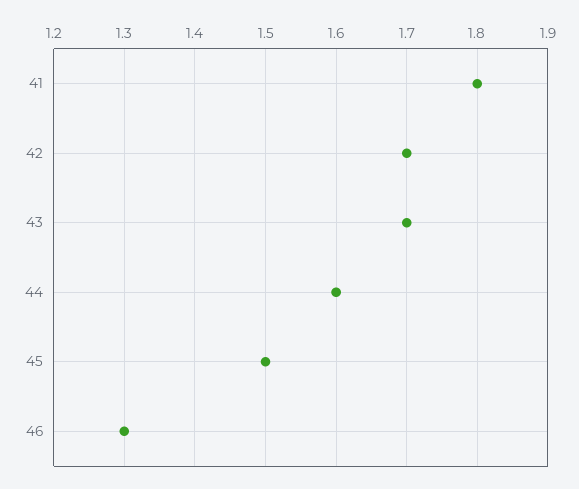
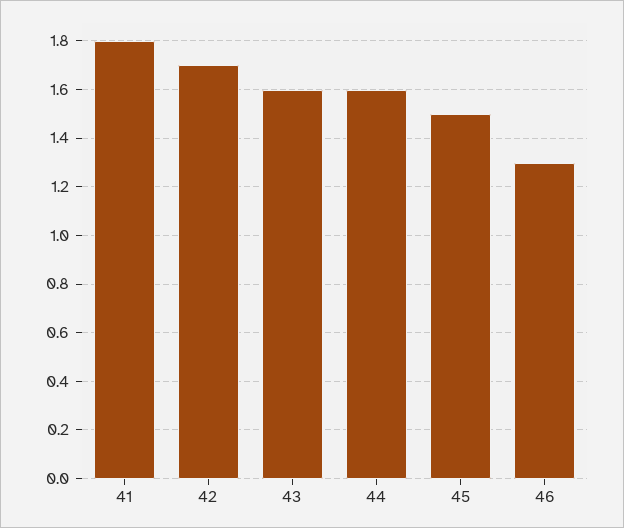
43: 1.7 -> 1.6

